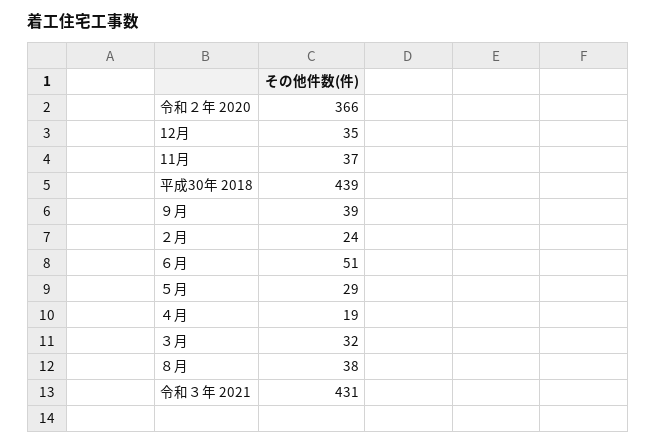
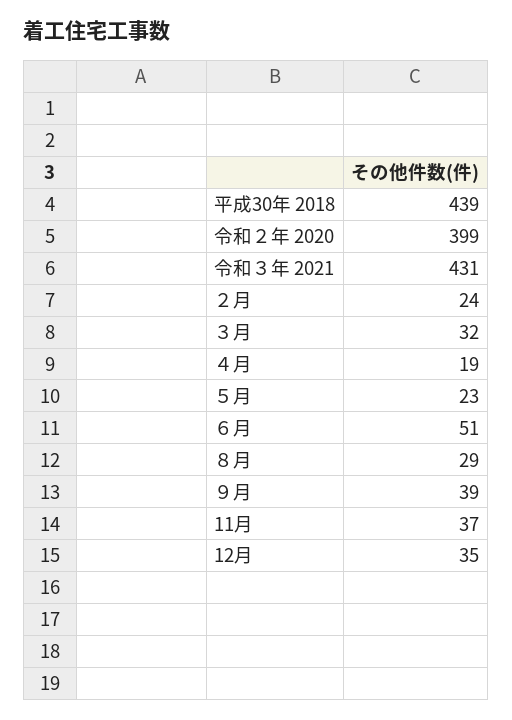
令和２年 2020: 366 -> 399
５月: 29 -> 23
８月: 38 -> 29

